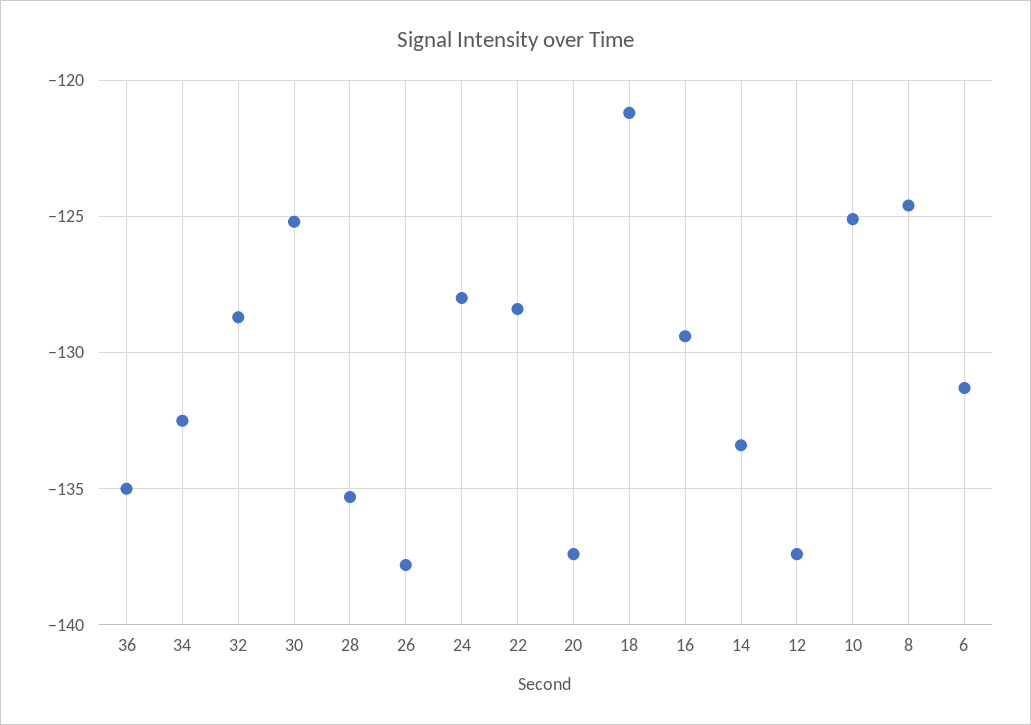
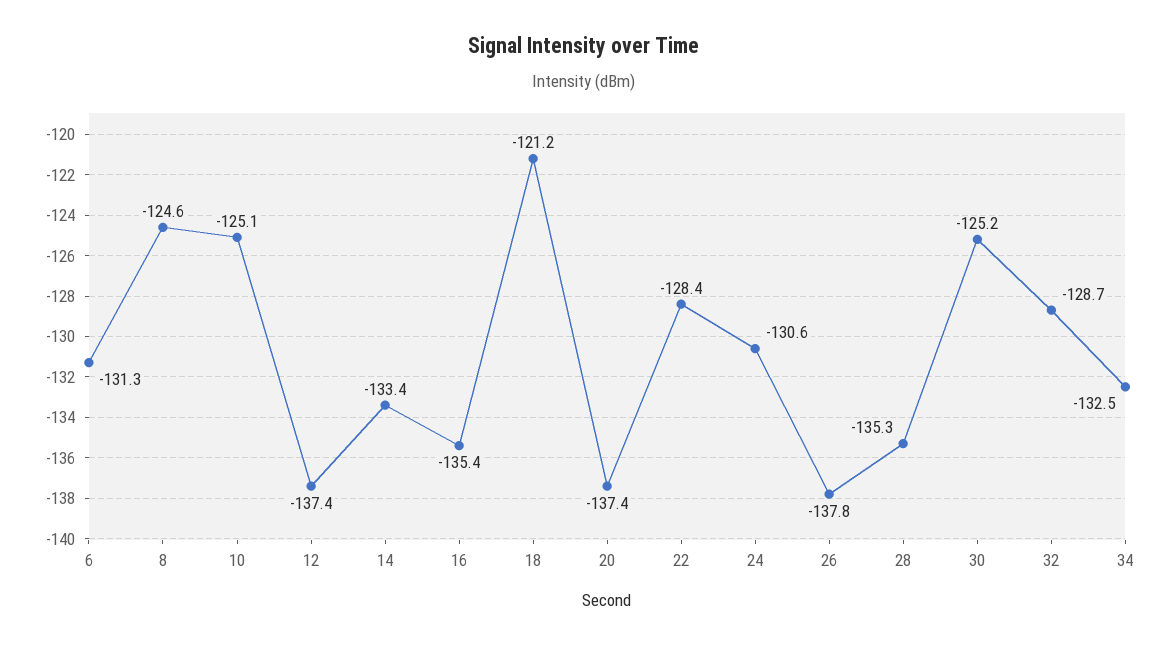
36: -135 -> none
24: -128 -> -130.6
16: -129.5 -> -135.4

